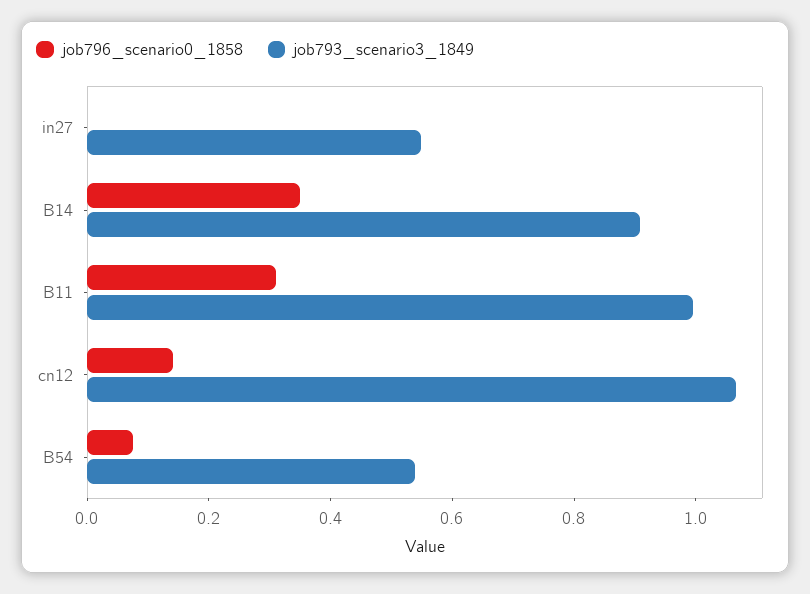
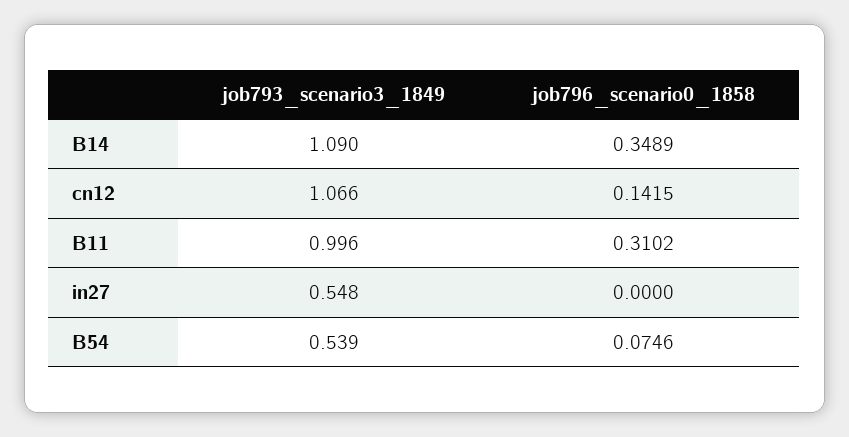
job793_scenario3_1849, B14: 0.9 -> 1.09

